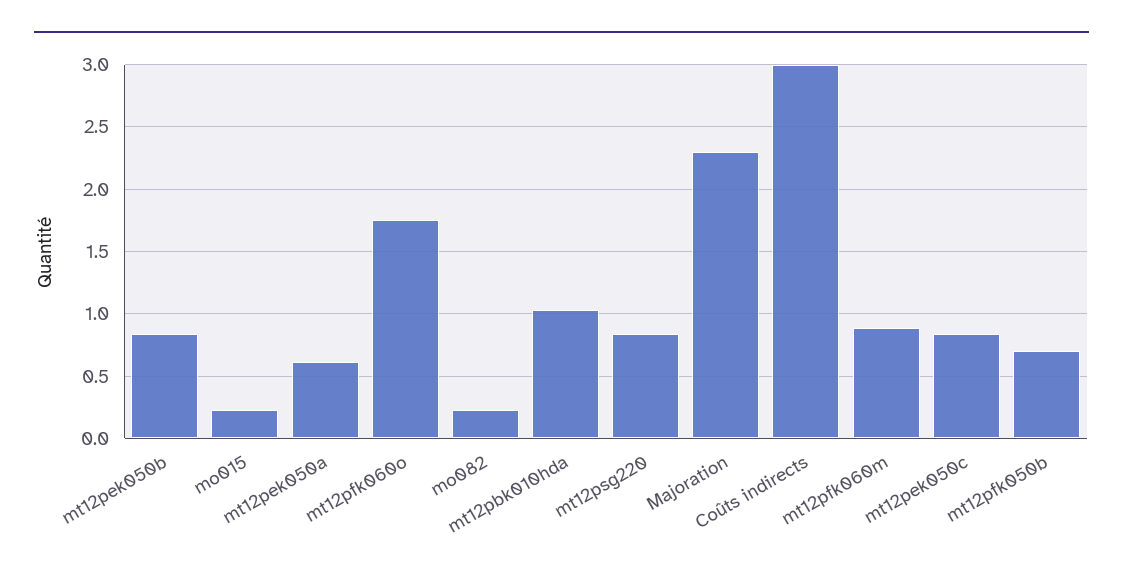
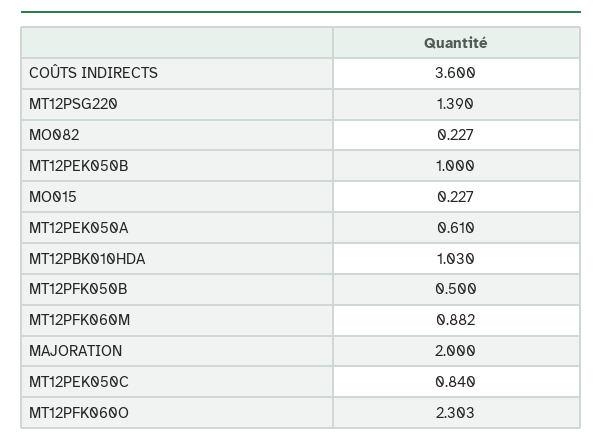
mt12pek050b: 0.85 -> 1
mt12pfk060o: 1.75 -> 2.303
mt12psg220: 0.85 -> 1.39
Majoration: 2.3 -> 2
Coûts indirects: 3 -> 3.6
mt12pfk050b: 0.7 -> 0.5

